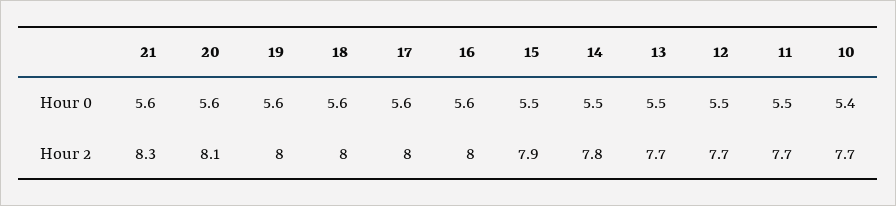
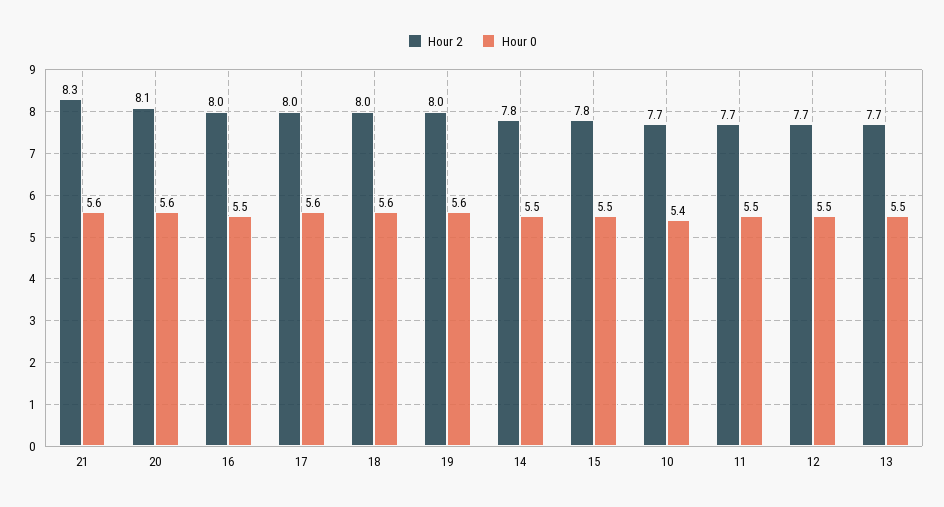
Hour 0, 16: 5.6 -> 5.5
Hour 2, 15: 7.9 -> 7.8

